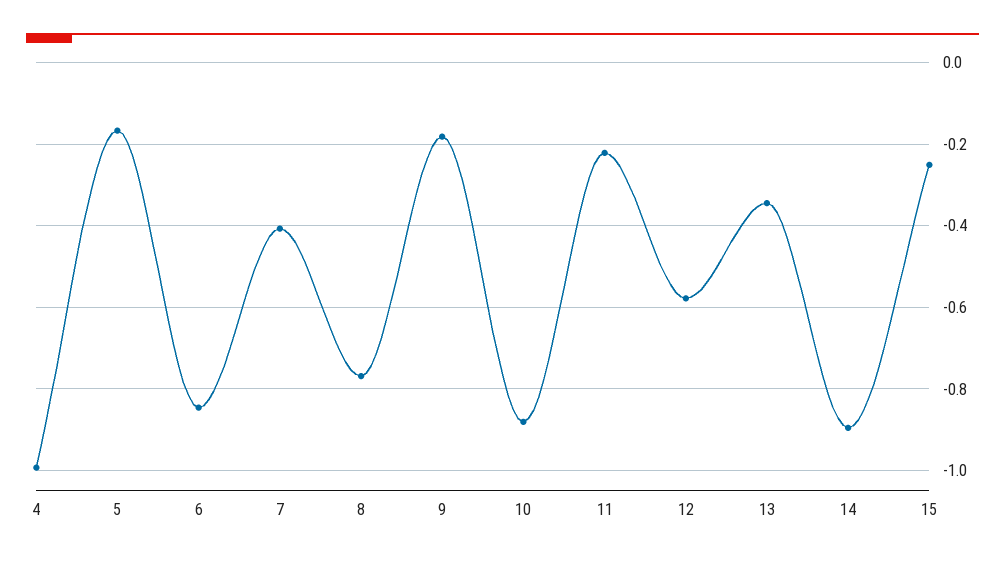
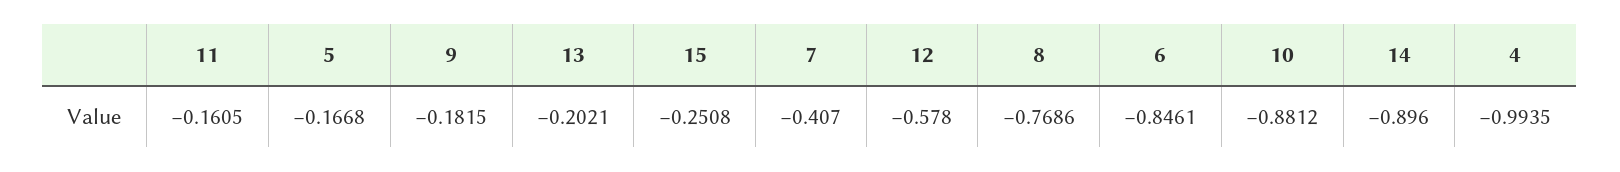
11: -0.22 -> -0.1605
13: -0.34 -> -0.2021

